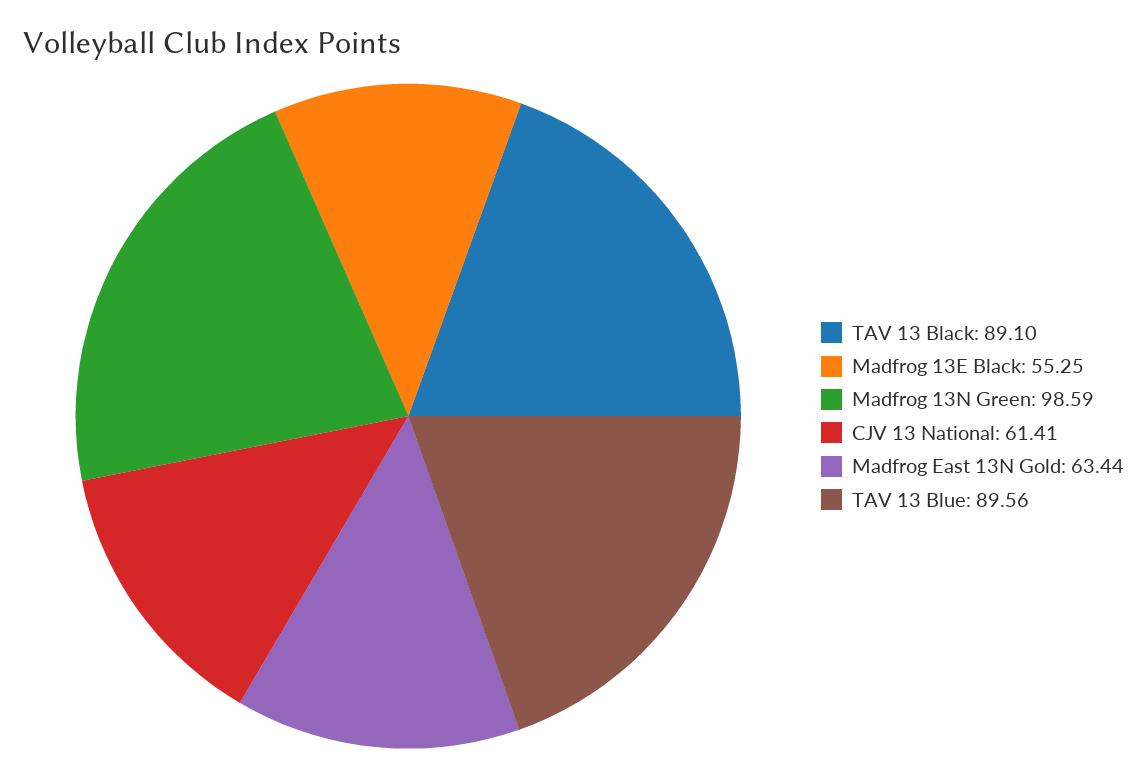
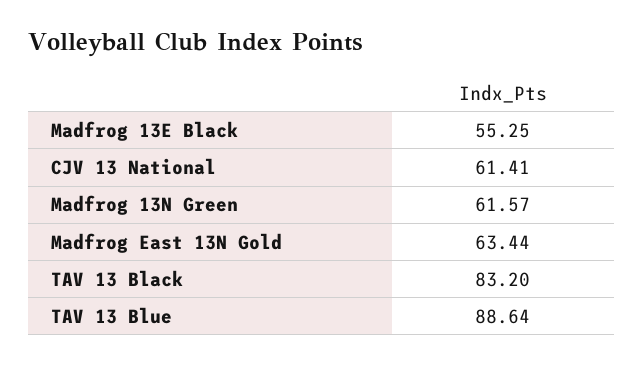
TAV 13 Black: 89.1 -> 83.2
Madfrog 13N Green: 98.59 -> 61.57
TAV 13 Blue: 89.56 -> 88.64

